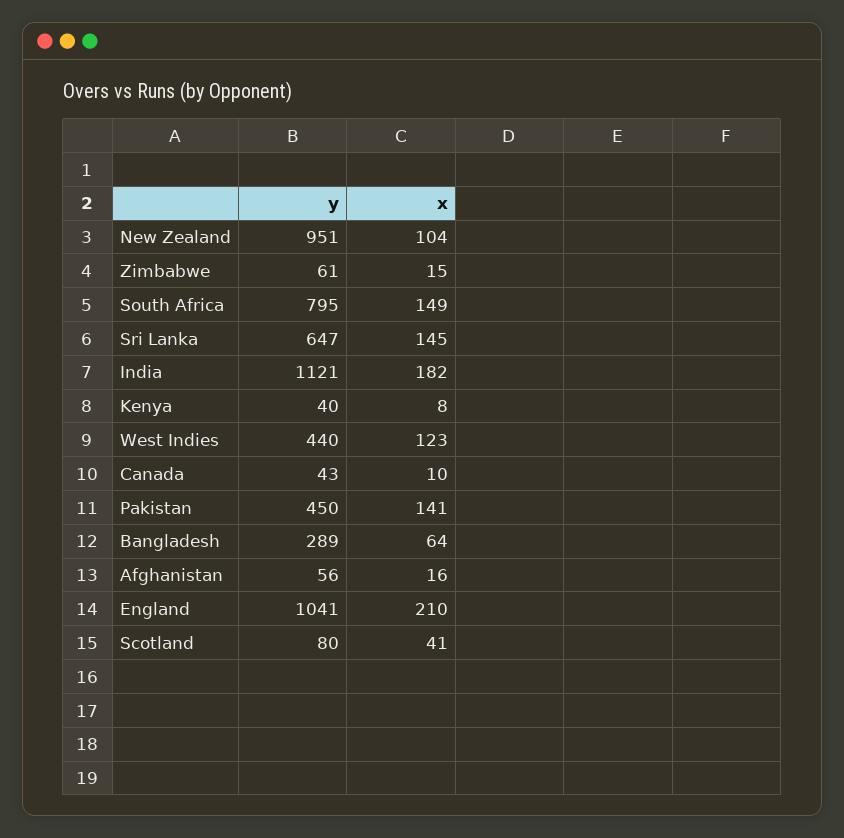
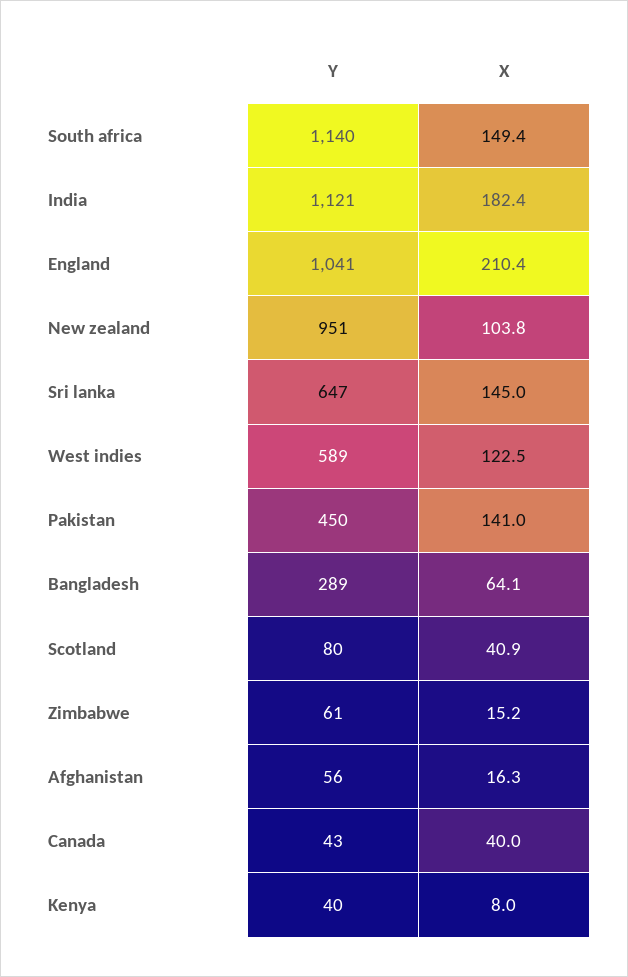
y, South Africa: 795 -> 1140
y, West Indies: 440 -> 589
x, Canada: 10 -> 40

